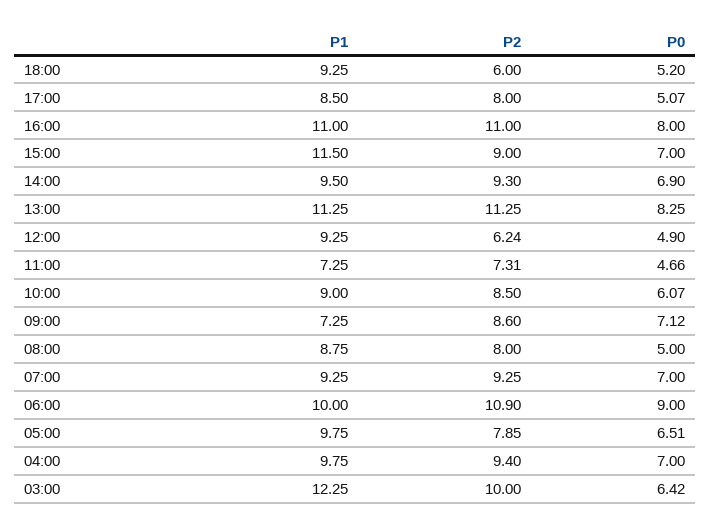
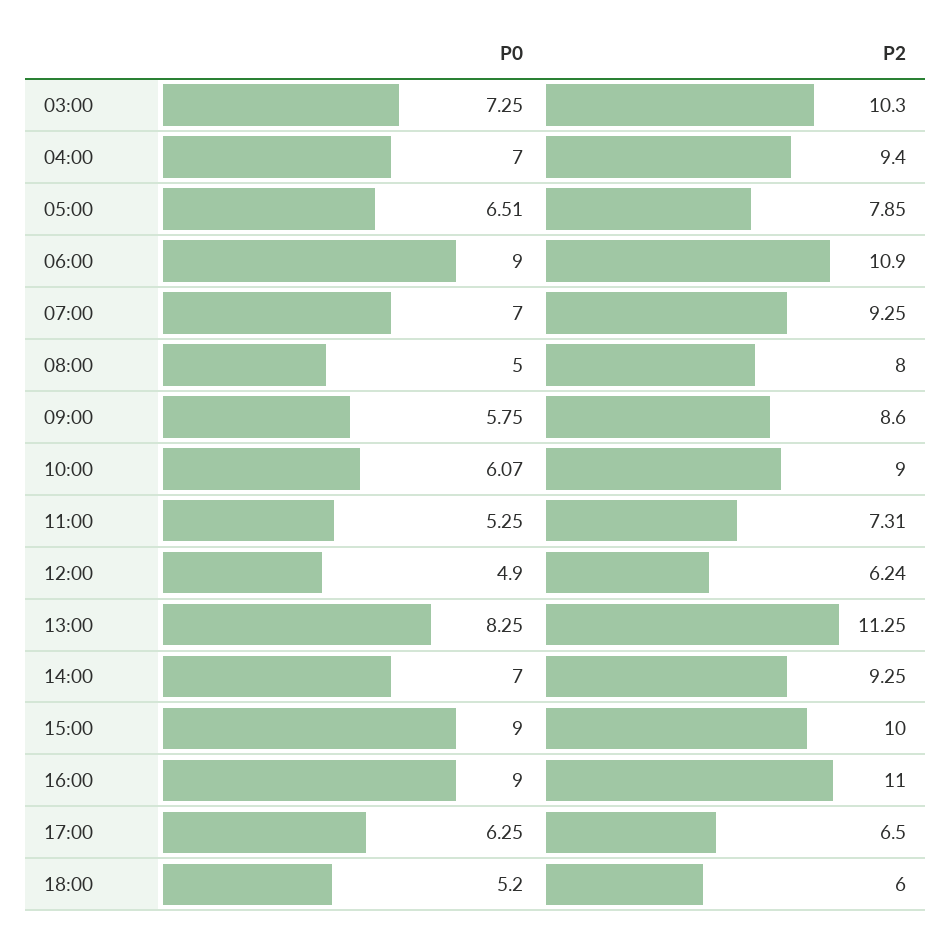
P1, 18:00: 9.25 -> none
P1, 17:00: 8.5 -> none
P2, 17:00: 8 -> 6.5
P0, 17:00: 5.07 -> 6.25
P1, 16:00: 11 -> none
P0, 16:00: 8 -> 9
P1, 15:00: 11.5 -> none
P2, 15:00: 9 -> 10
P0, 15:00: 7 -> 9
P1, 14:00: 9.5 -> none
P2, 14:00: 9.3 -> 9.25
P0, 14:00: 6.9 -> 7
P1, 13:00: 11.25 -> none
P1, 12:00: 9.25 -> none
P1, 11:00: 7.25 -> none
P0, 11:00: 4.66 -> 5.25
P1, 10:00: 9 -> none
P2, 10:00: 8.5 -> 9
P1, 09:00: 7.25 -> none
P0, 09:00: 7.12 -> 5.75
P1, 08:00: 8.75 -> none
P1, 07:00: 9.25 -> none
P1, 06:00: 10 -> none
P1, 05:00: 9.75 -> none
P1, 04:00: 9.75 -> none
P1, 03:00: 12.25 -> none
P2, 03:00: 10 -> 10.3
P0, 03:00: 6.42 -> 7.25

